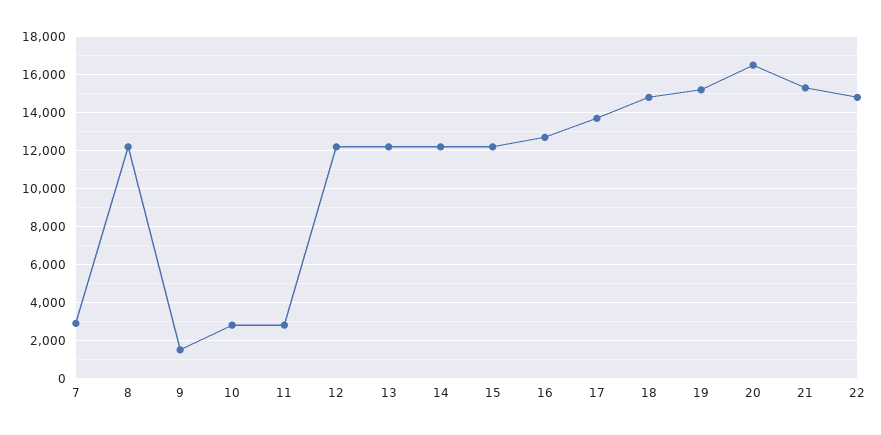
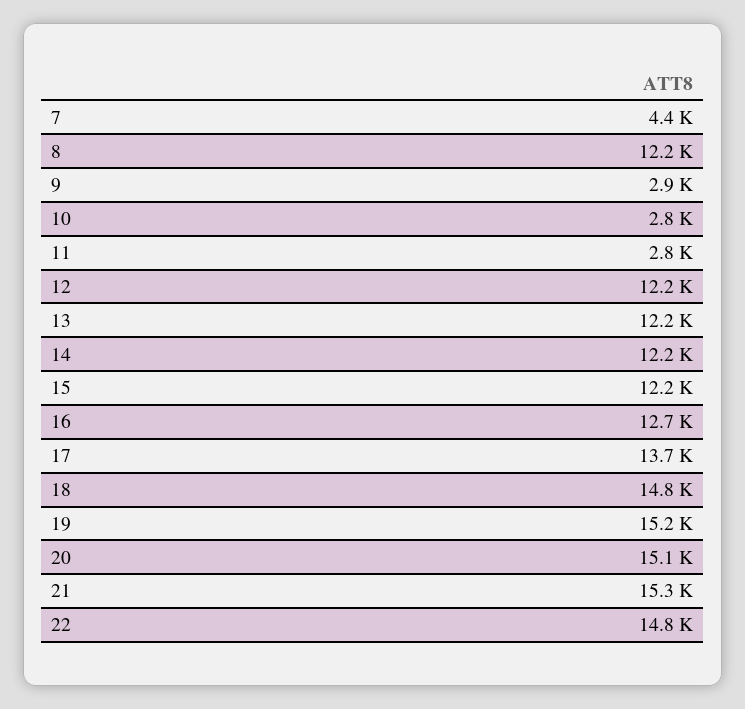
7: 3000 -> 4400
9: 1500 -> 2900
20: 16500 -> 15100

